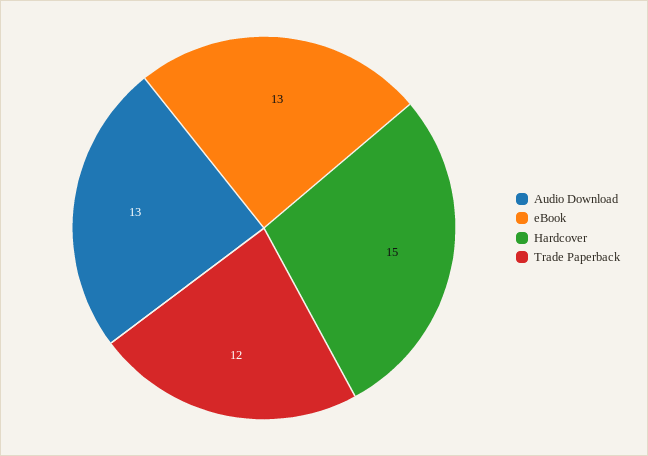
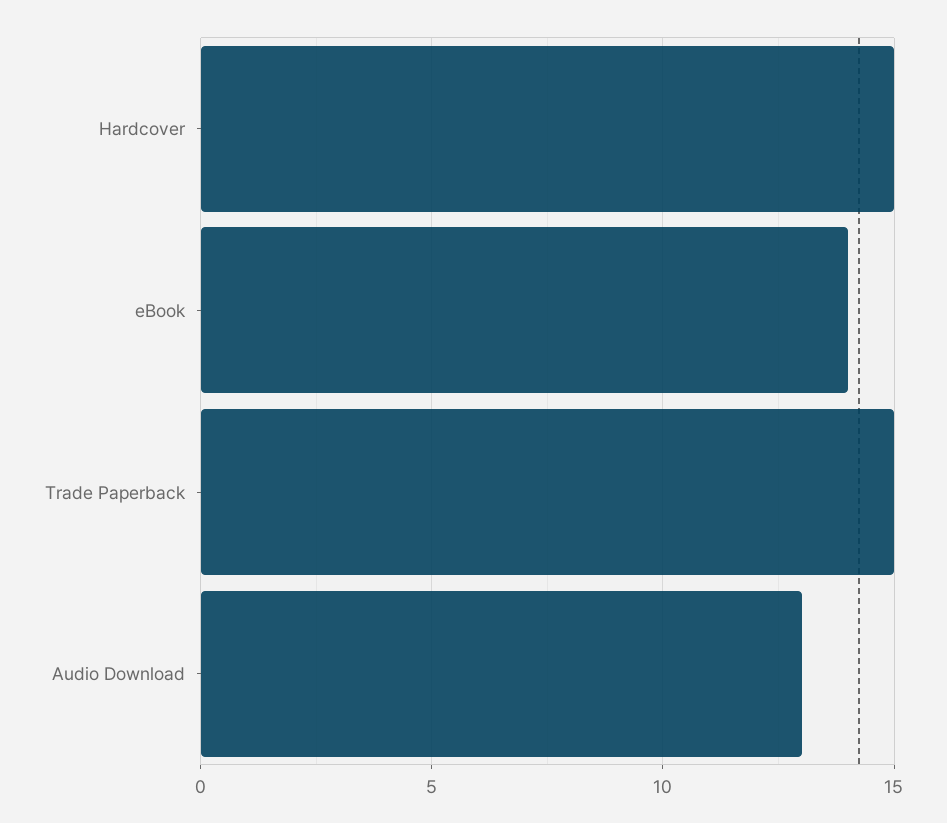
eBook: 13 -> 14
Trade Paperback: 12 -> 15

